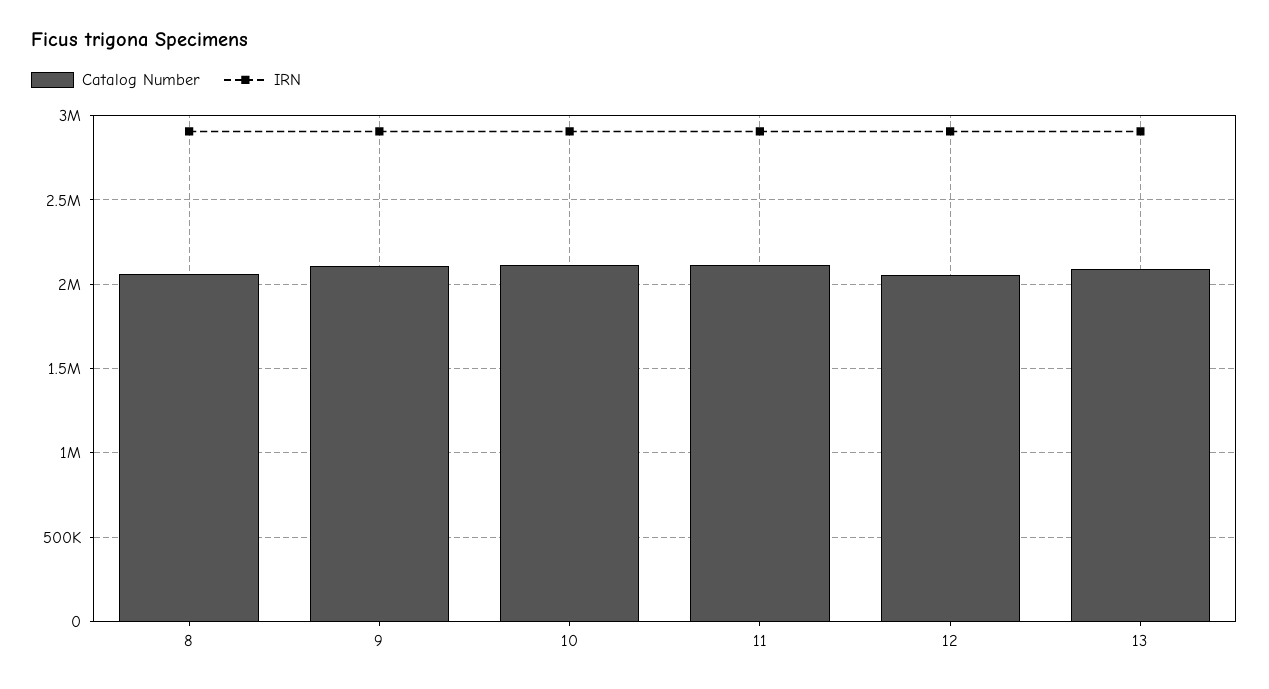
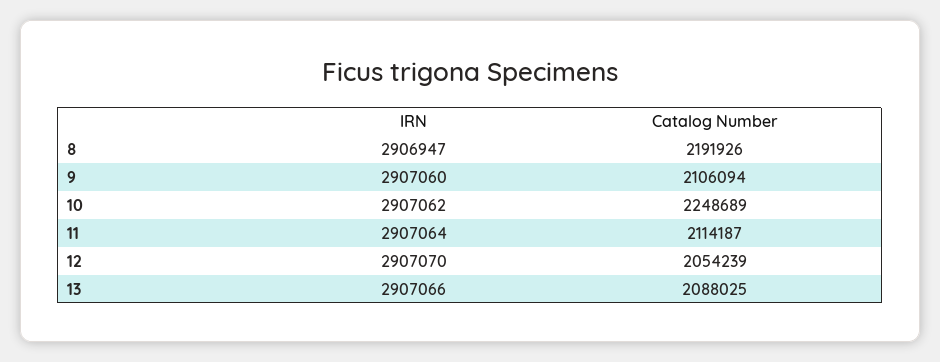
Catalog Number, 8: 2050000 -> 2191926
Catalog Number, 10: 2100000 -> 2248689

